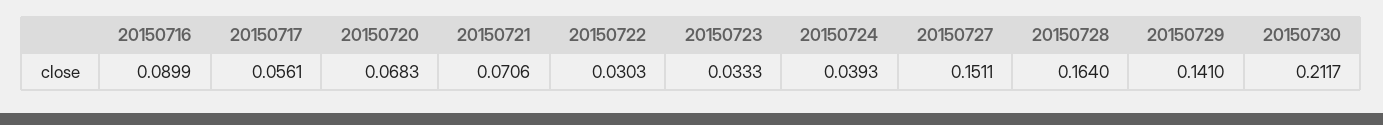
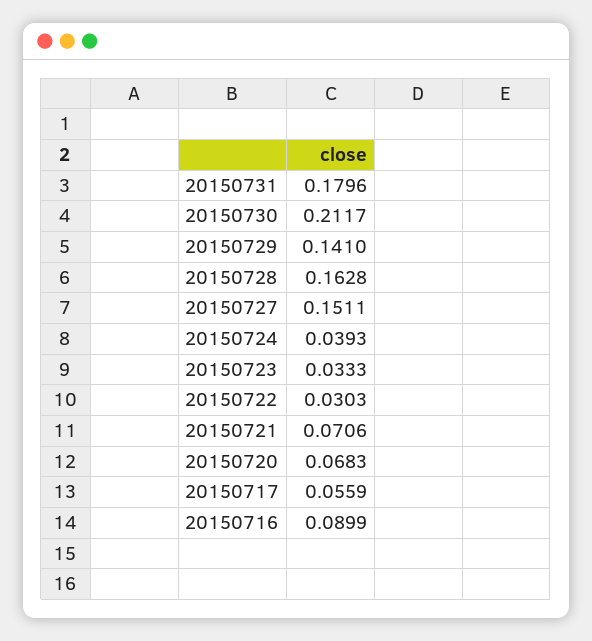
20150717: 0.0561 -> 0.0559
20150728: 0.164 -> 0.1628
20150731: none -> 0.1796

